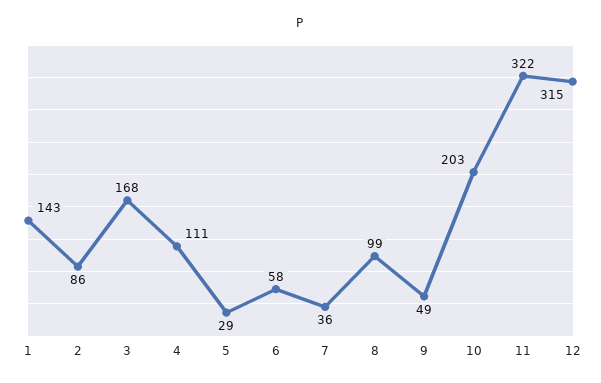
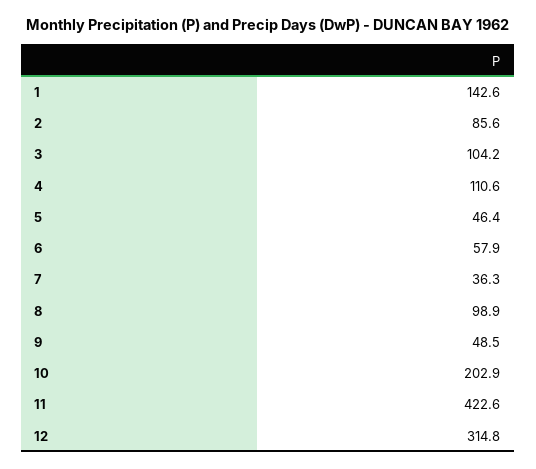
3: 168 -> 104.2
5: 29 -> 46.4
11: 322 -> 422.6

